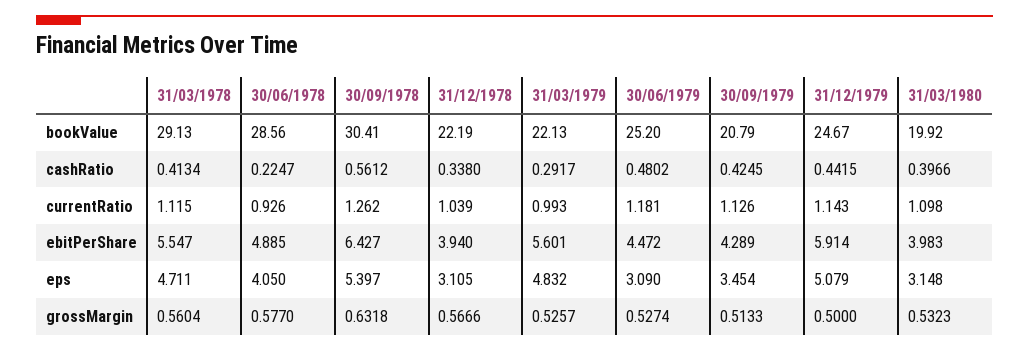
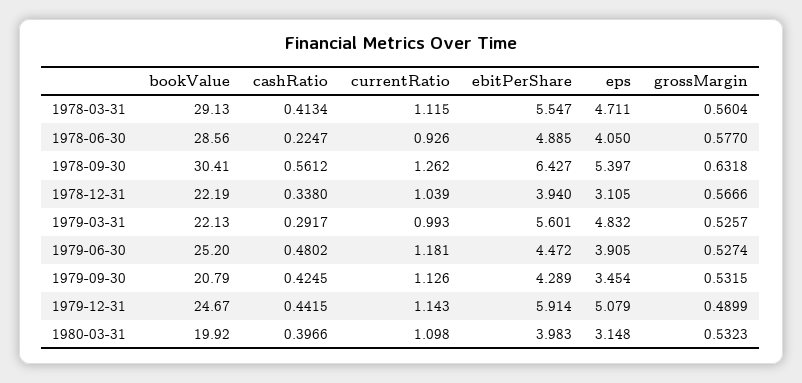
30/06/1979, eps: 3.09 -> 3.905
30/09/1979, grossMargin: 0.5133 -> 0.5315
31/12/1979, grossMargin: 0.5 -> 0.4899

